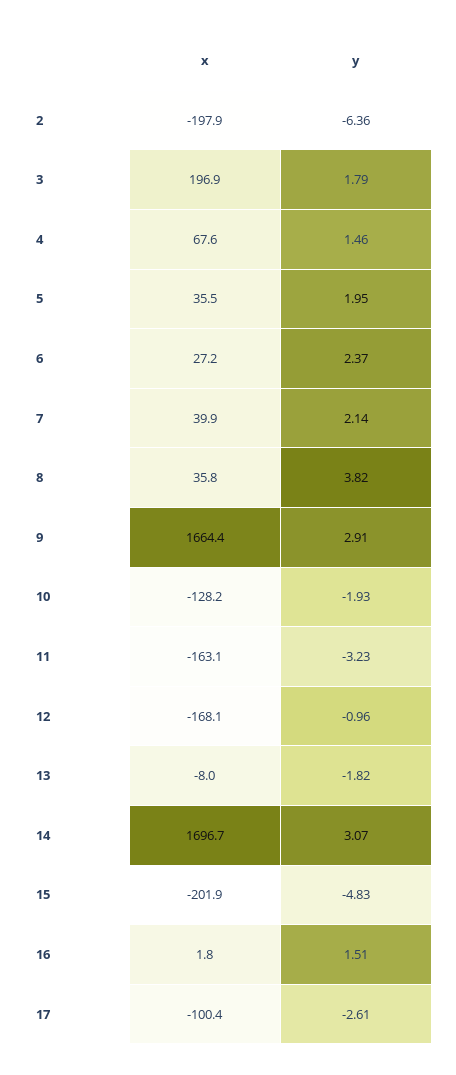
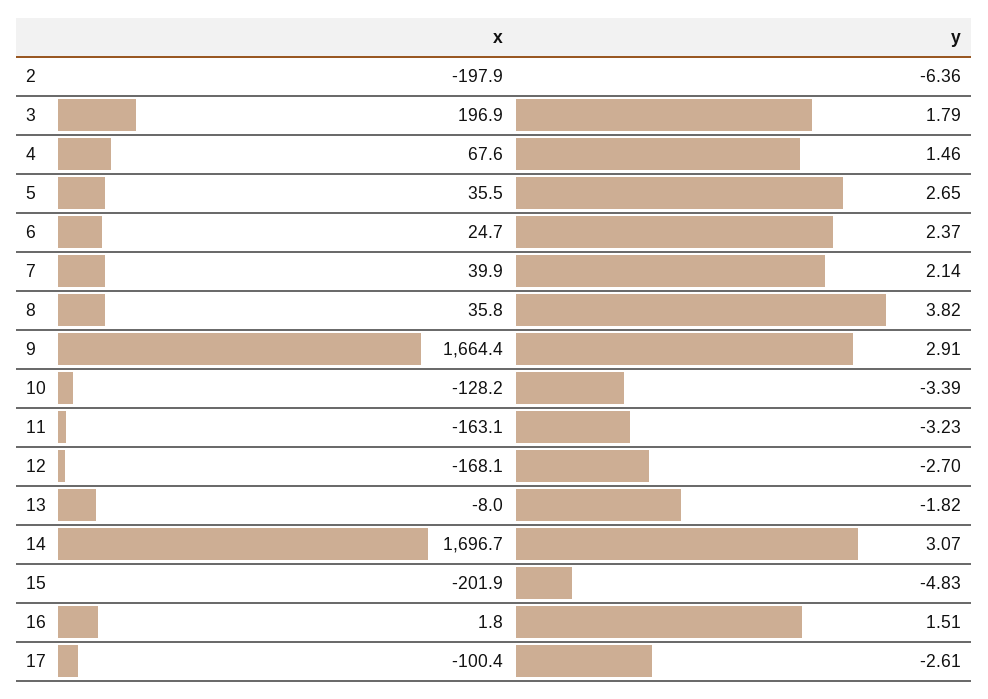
y, 5: 1.95 -> 2.65
x, 6: 27.2 -> 24.7
y, 10: -1.93 -> -3.39
y, 12: -0.96 -> -2.7

